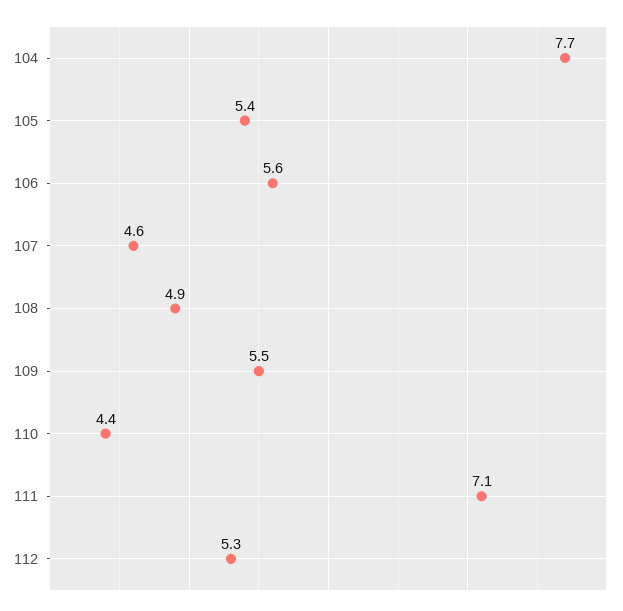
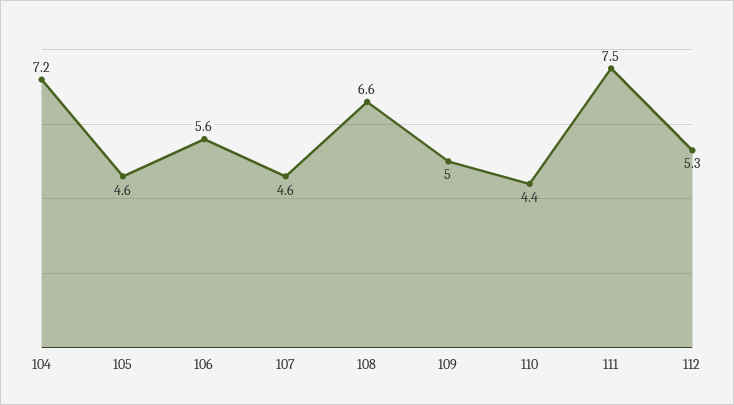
104: 7.7 -> 7.2
105: 5.4 -> 4.6
108: 4.9 -> 6.6
109: 5.5 -> 5
111: 7.1 -> 7.5

